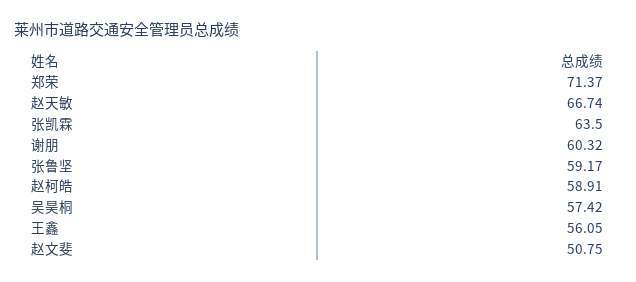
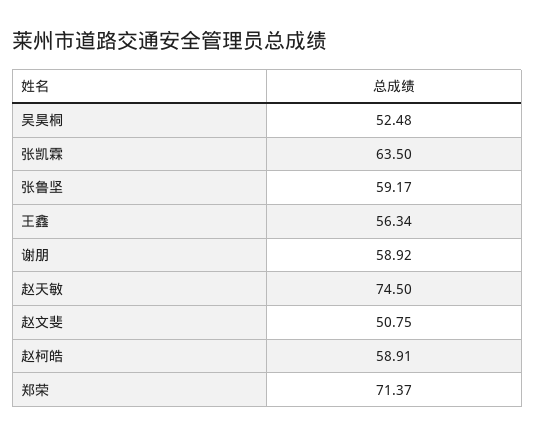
赵天敏: 66.74 -> 74.5
谢朋: 60.32 -> 58.92
吴昊桐: 57.42 -> 52.48
王鑫: 56.05 -> 56.34

